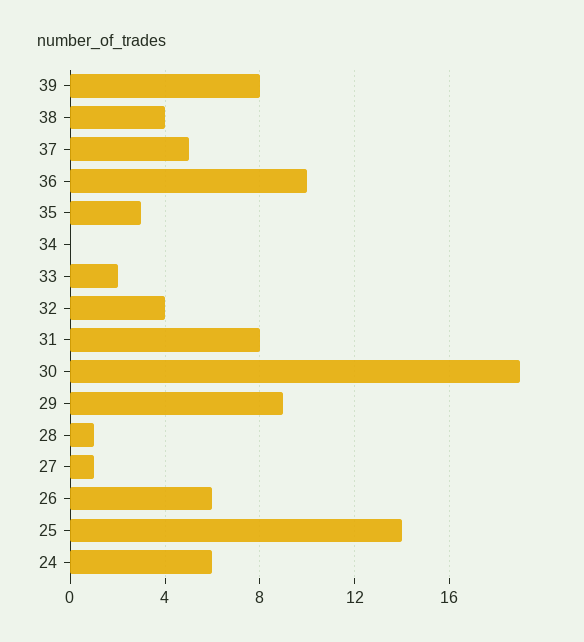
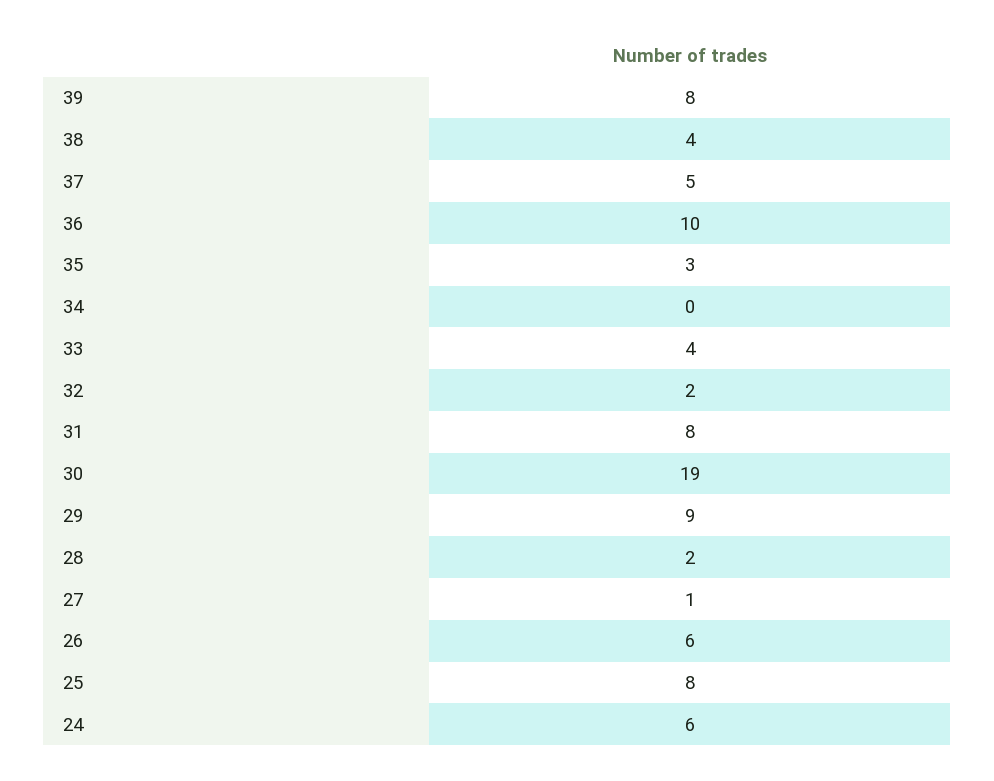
33: 2 -> 4
32: 4 -> 2
28: 1 -> 2
25: 14 -> 8

